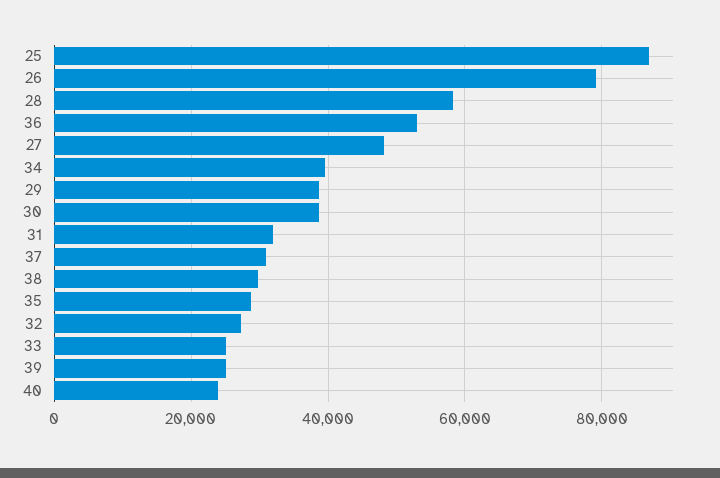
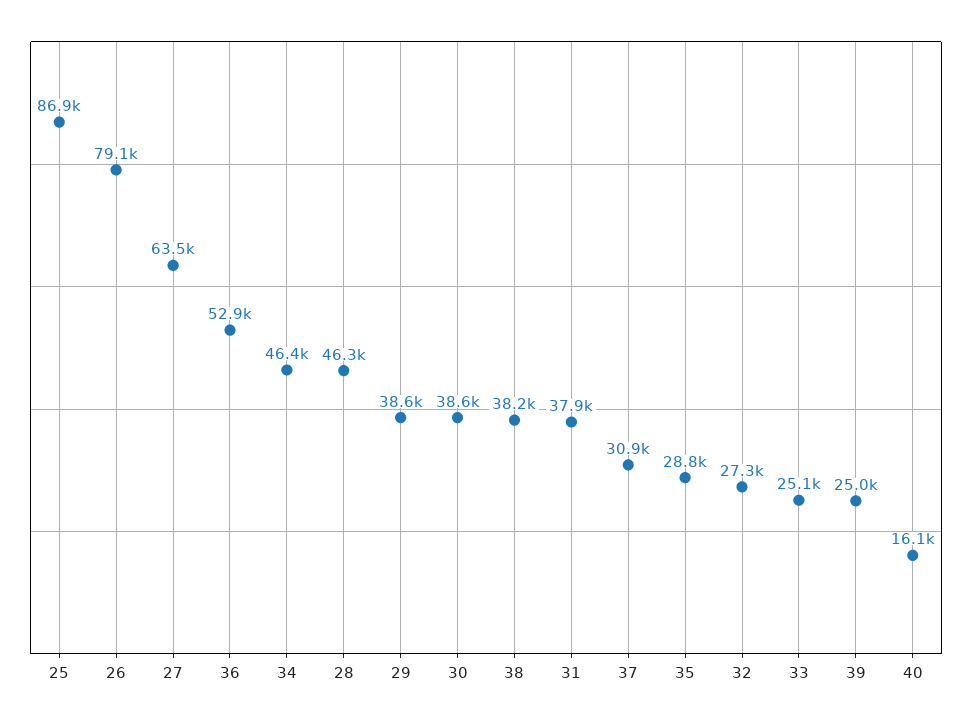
28: 58000 -> 46300
27: 48000 -> 63500
34: 40000 -> 46400
31: 32000 -> 37900
38: 30000 -> 38200
40: 24000 -> 16100

